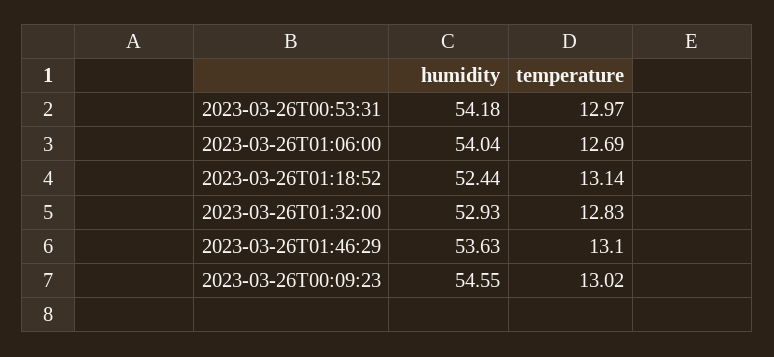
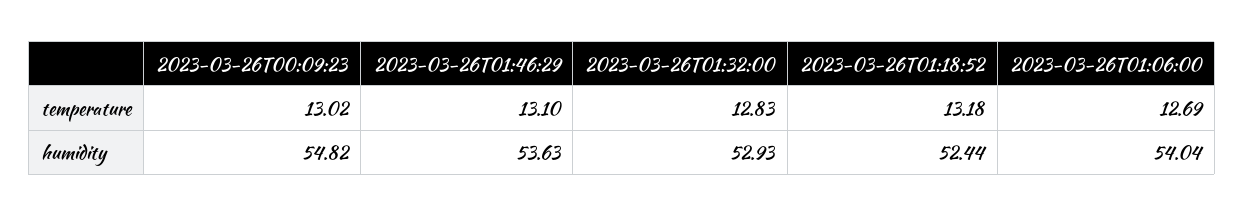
humidity, 2023-03-26T00:53:31: 54.18 -> none
temperature, 2023-03-26T00:53:31: 12.97 -> none
temperature, 2023-03-26T01:18:52: 13.14 -> 13.18
humidity, 2023-03-26T00:09:23: 54.55 -> 54.82

